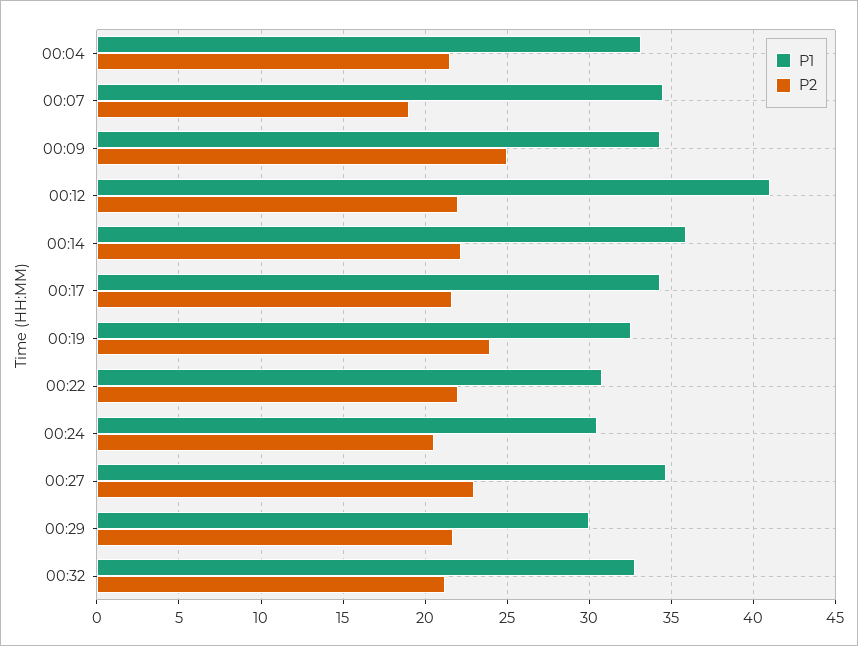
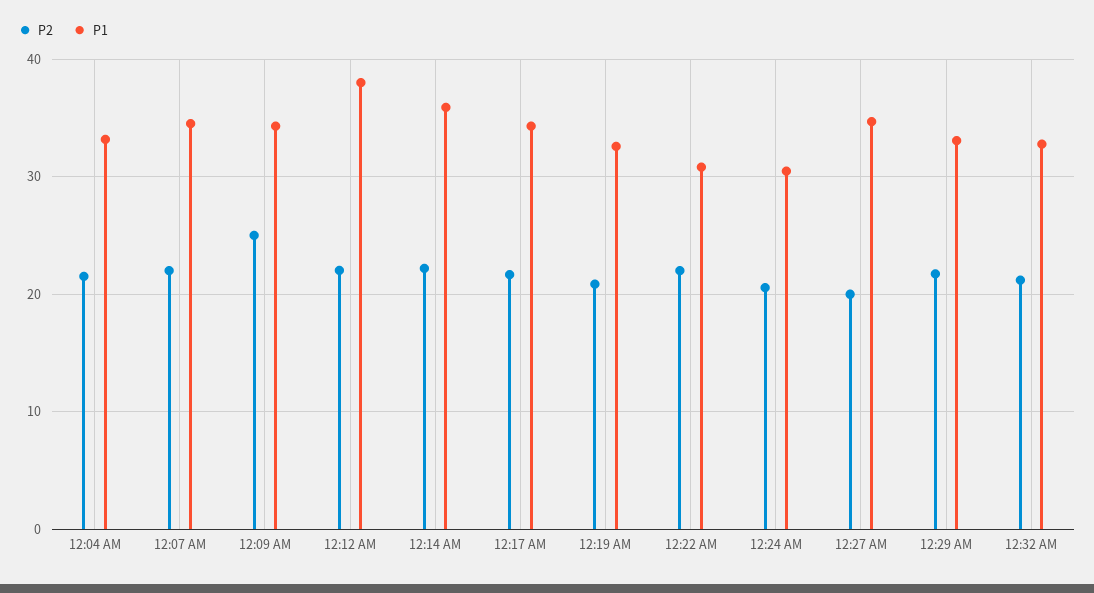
P2, 00:07: 19 -> 22
P1, 00:12: 41 -> 38
P2, 00:19: 24 -> 21
P2, 00:27: 23 -> 20
P1, 00:29: 30 -> 33

